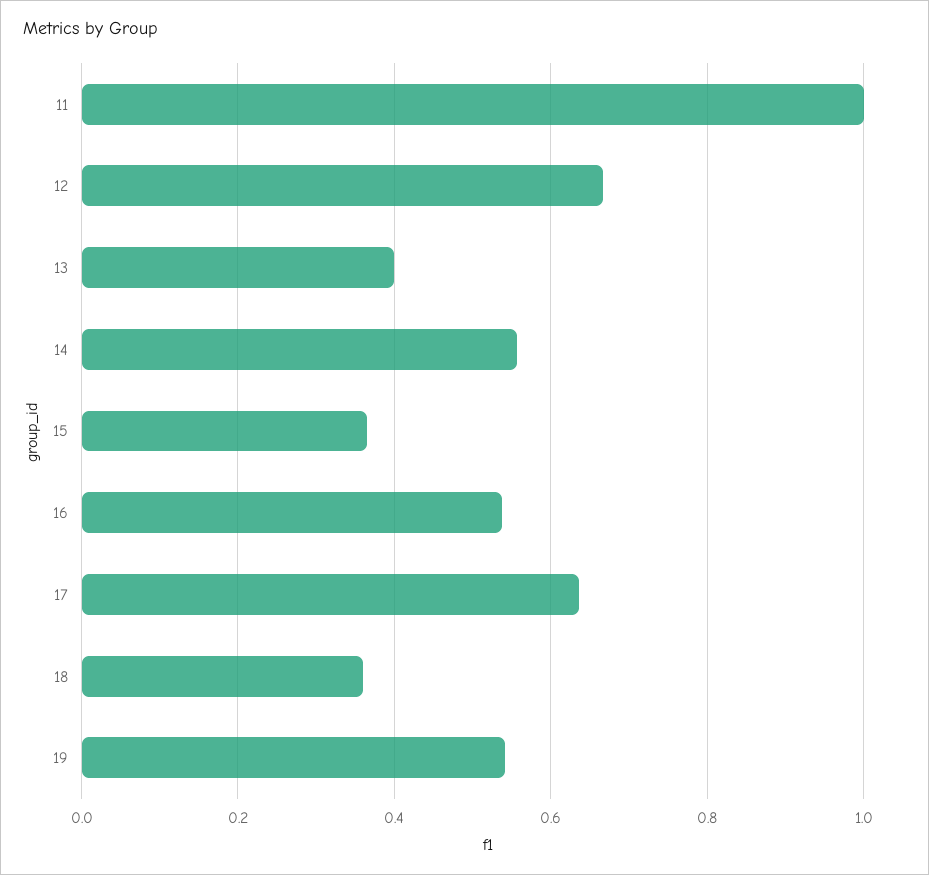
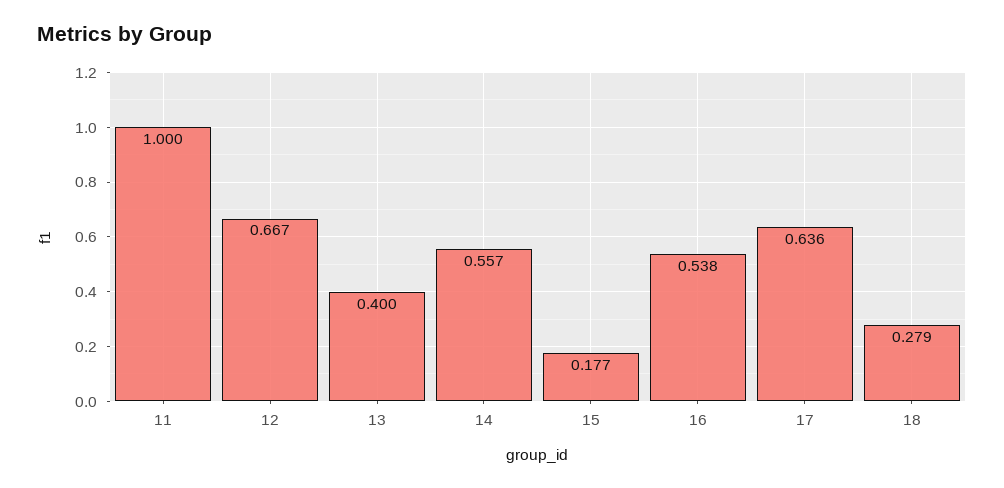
15: 0.36 -> 0.177
18: 0.36 -> 0.279
19: 0.54 -> none

